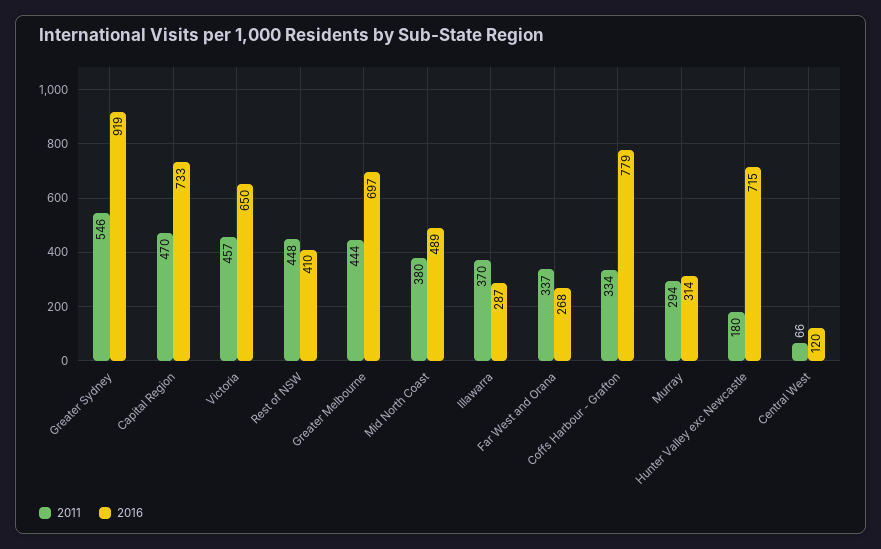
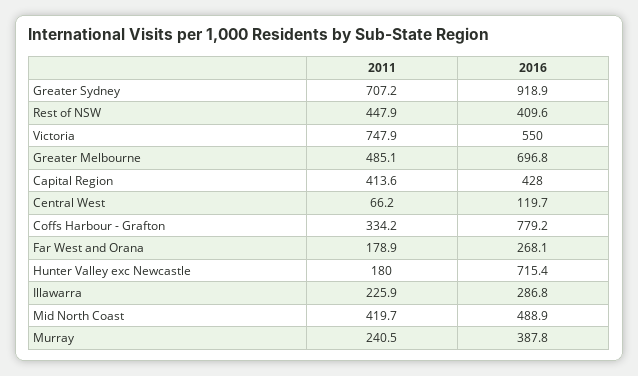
2011, Greater Sydney: 546 -> 707.2
2011, Capital Region: 470 -> 413.6
2016, Capital Region: 733 -> 428
2011, Victoria: 457 -> 747.9
2016, Victoria: 650 -> 550
2011, Greater Melbourne: 444 -> 485.1
2011, Mid North Coast: 380 -> 419.7
2011, Illawarra: 370 -> 225.9
2011, Far West and Orana: 337 -> 178.9
2011, Murray: 294 -> 240.5
2016, Murray: 314 -> 387.8

